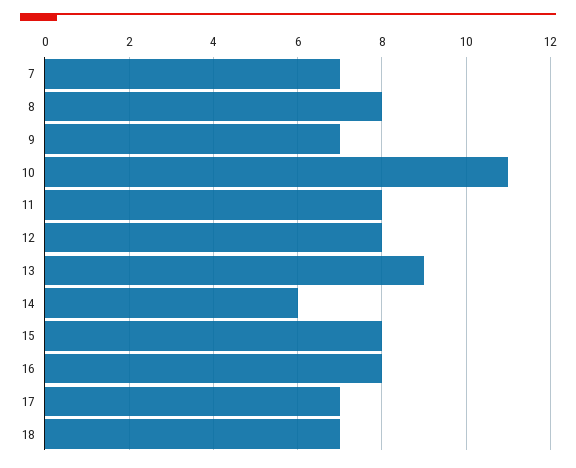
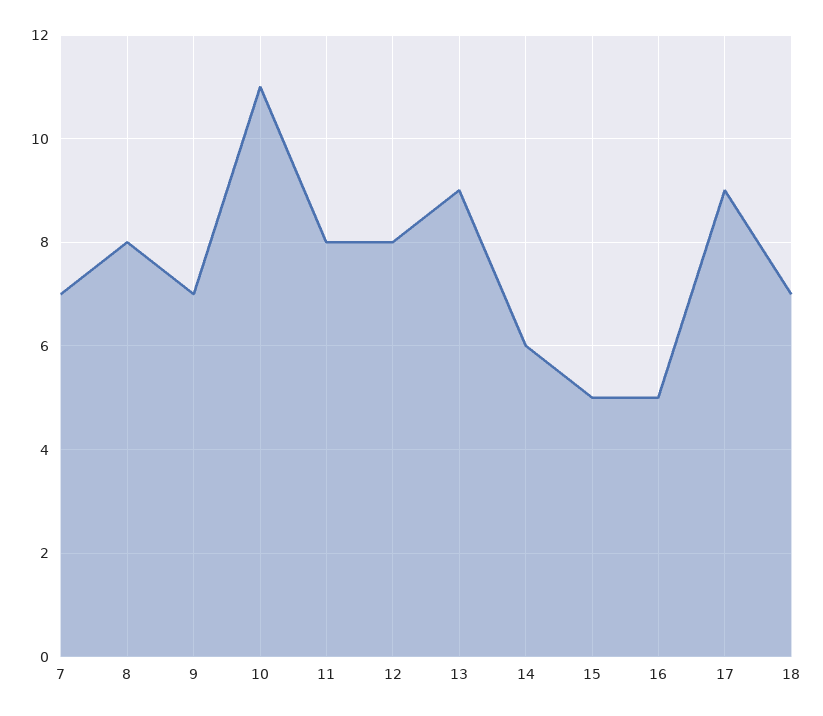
15: 8 -> 5
16: 8 -> 5
17: 7 -> 9

